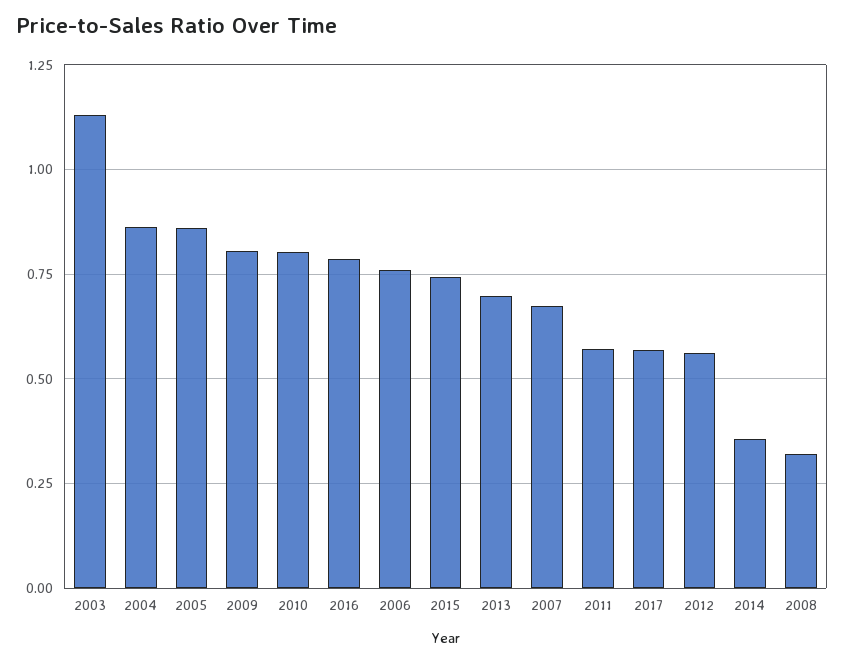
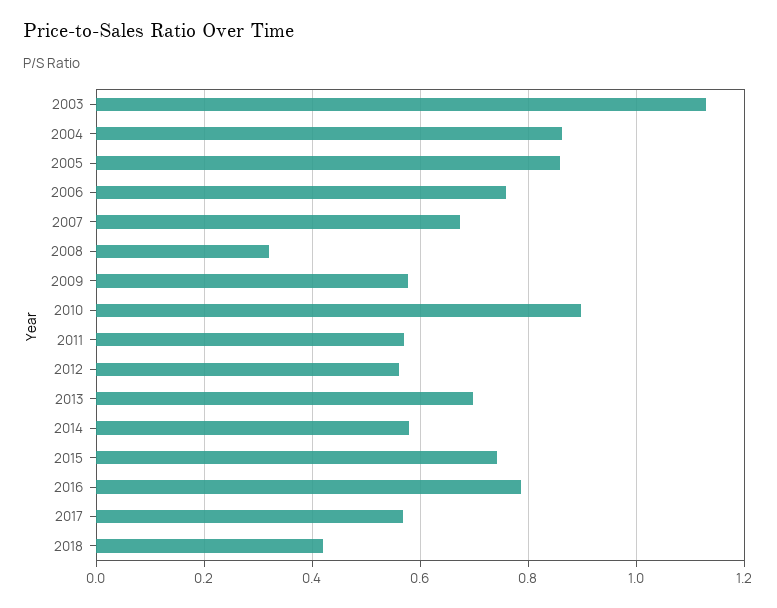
2009: 0.8 -> 0.58
2010: 0.8 -> 0.9
2014: 0.35 -> 0.58
2018: none -> 0.42

